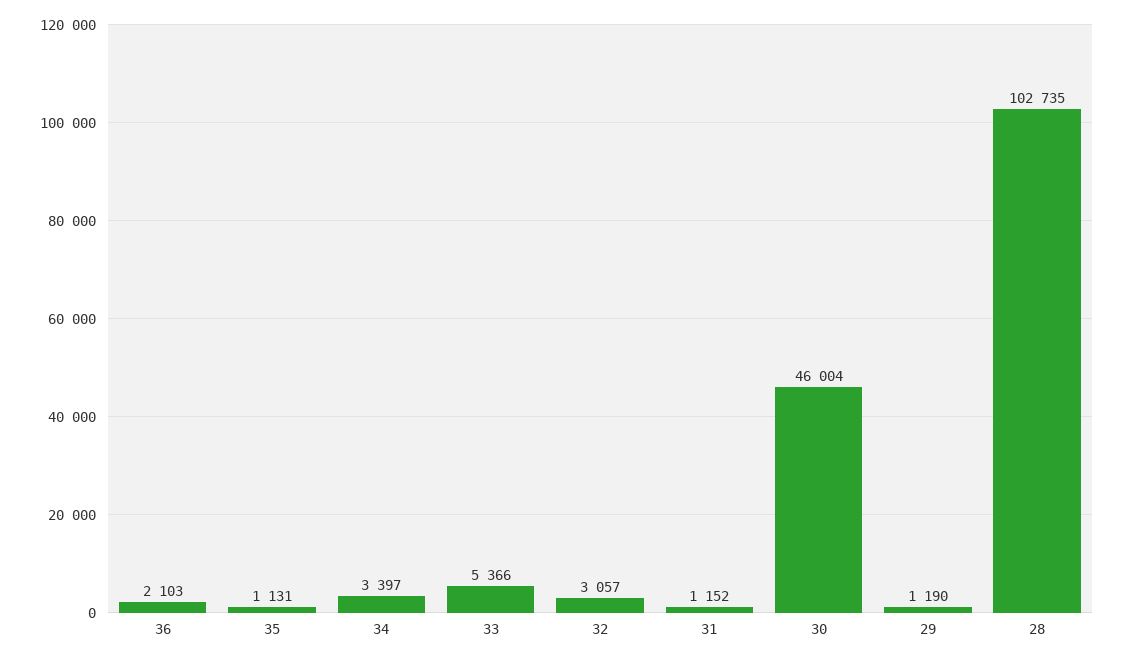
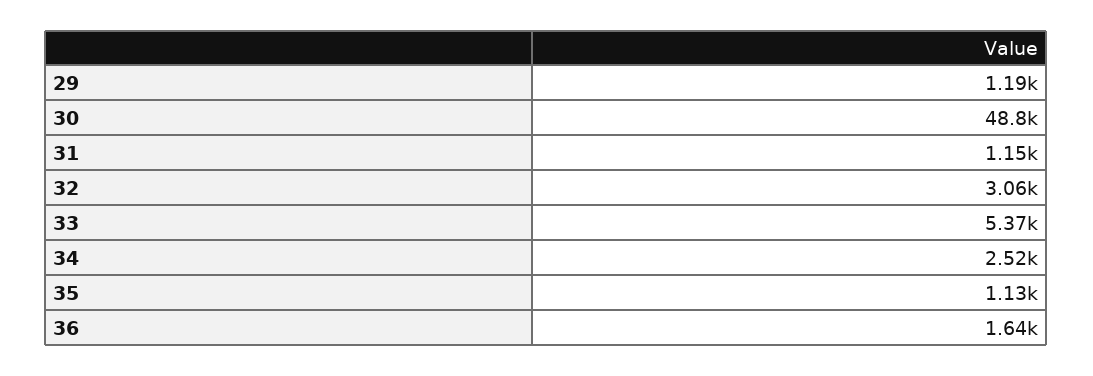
36: 2103 -> 1640
34: 3397 -> 2520
30: 46004 -> 48800
28: 102735 -> none

